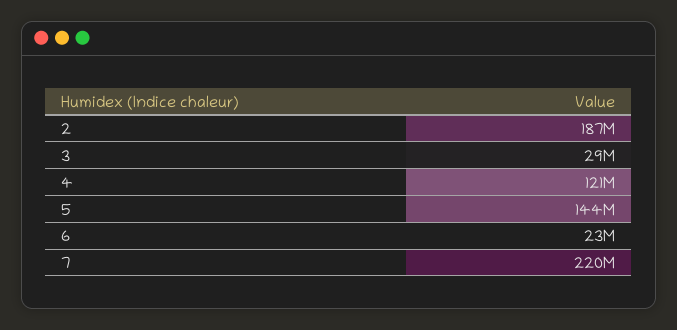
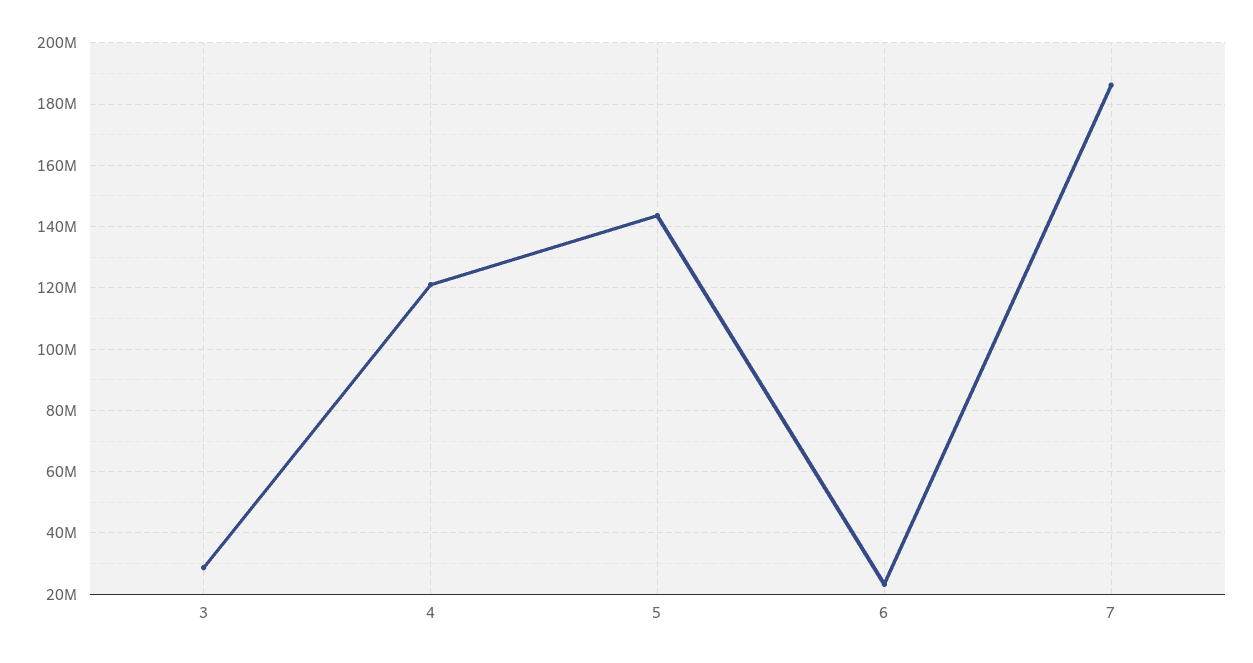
2: 187000000 -> none
7: 220000000 -> 186000000

